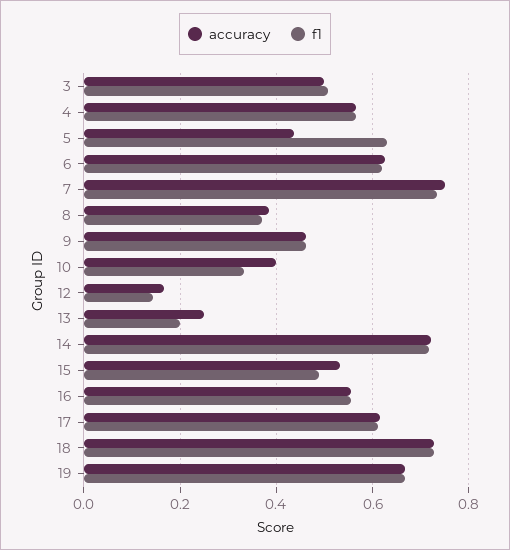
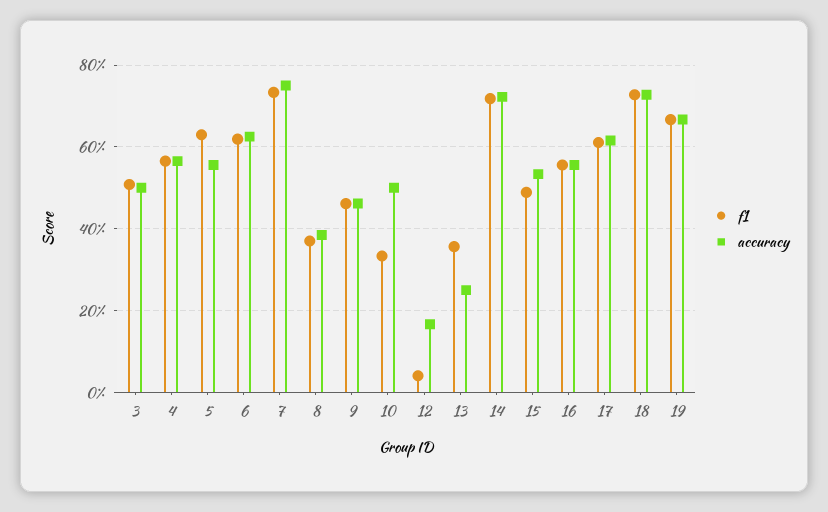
accuracy, 5: 0.44 -> 0.56
accuracy, 10: 0.4 -> 0.5
f1, 12: 0.14 -> 0.04
f1, 13: 0.2 -> 0.36

